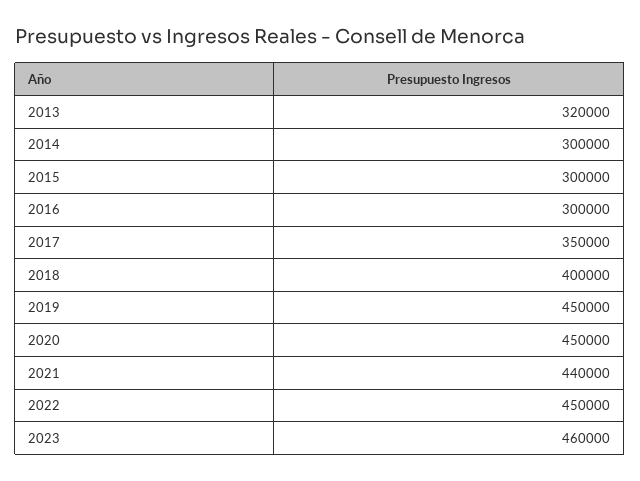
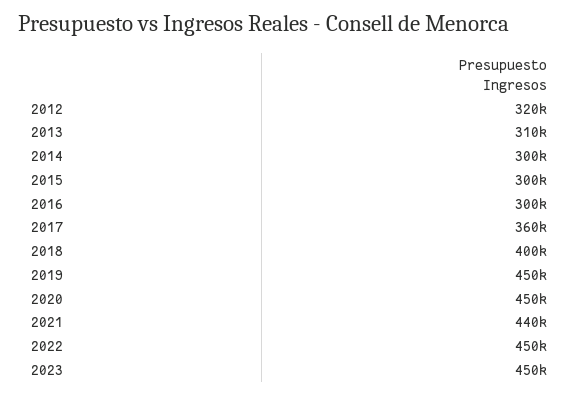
2013: 320000 -> 310000
2017: 350000 -> 360000
2023: 460000 -> 450000
2012: none -> 320000

